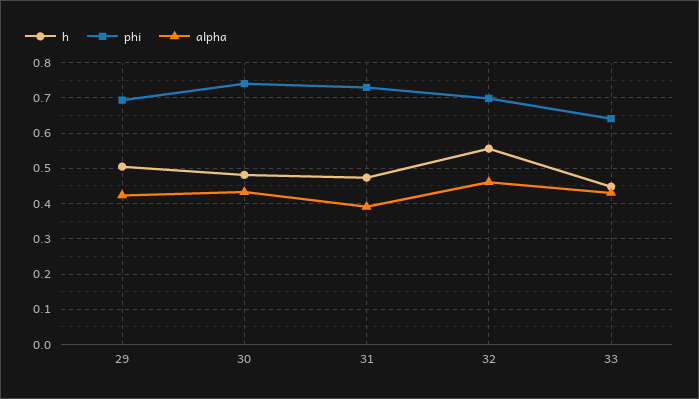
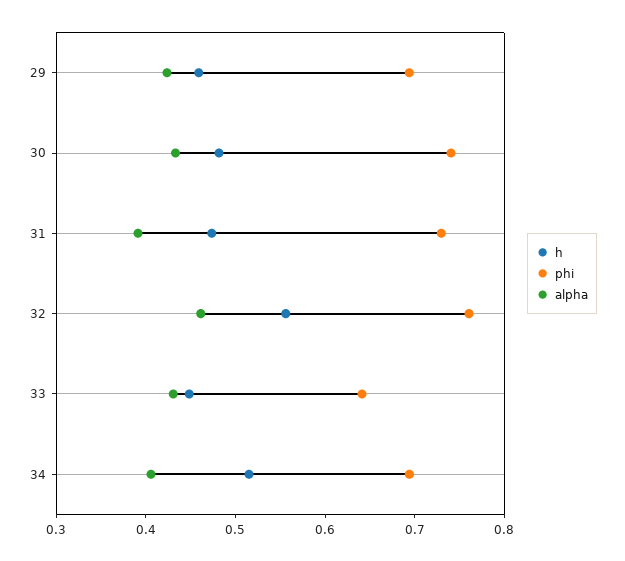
h, 29: 0.5 -> 0.46
phi, 32: 0.7 -> 0.76
h, 34: none -> 0.52
phi, 34: none -> 0.7
alpha, 34: none -> 0.4

